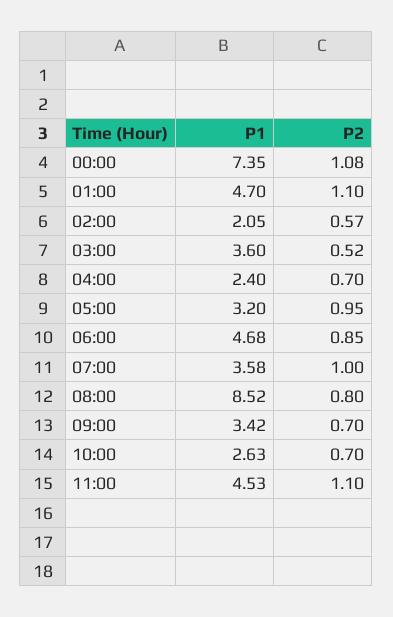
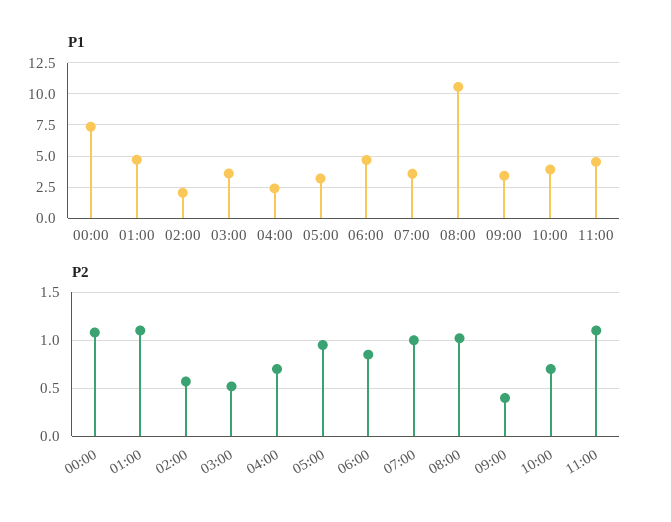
P1, 08:00: 8.52 -> 10.5
P2, 08:00: 0.8 -> 1
P2, 09:00: 0.7 -> 0.4
P1, 10:00: 2.63 -> 4

